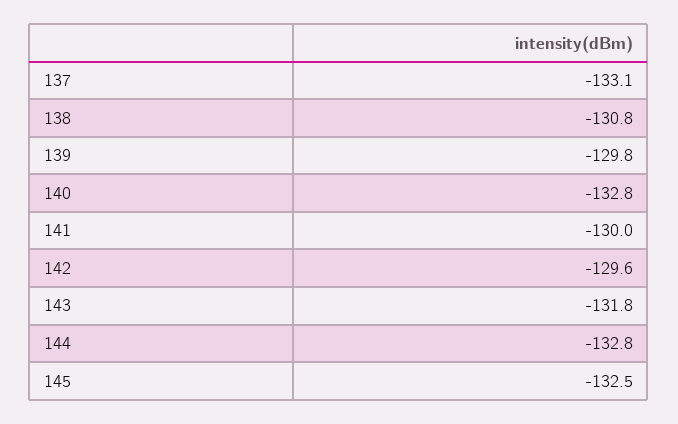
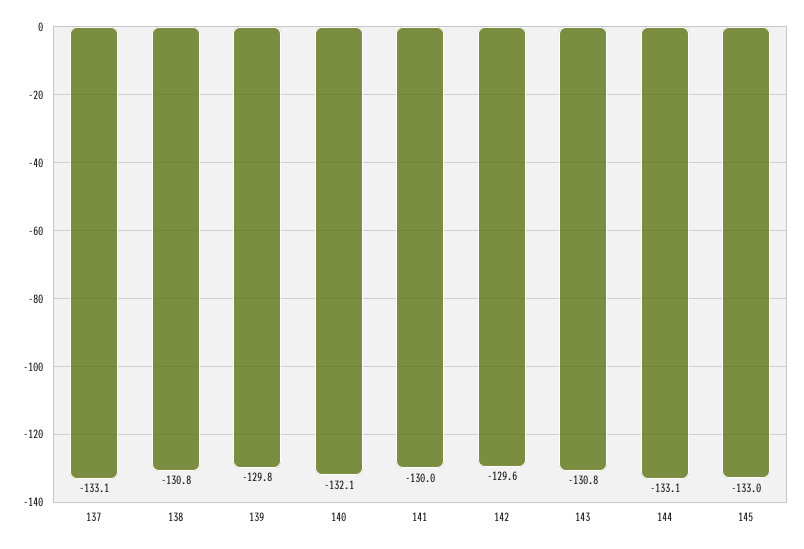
140: -132.8 -> -132.1
143: -131.8 -> -130.8
144: -132.8 -> -133.1
145: -132.5 -> -133

